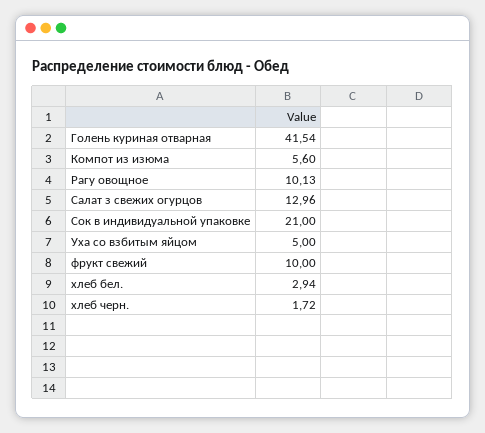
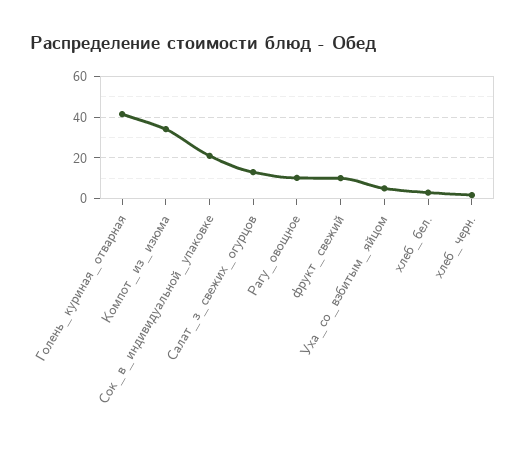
Компот из изюма: 5.6 -> 35

